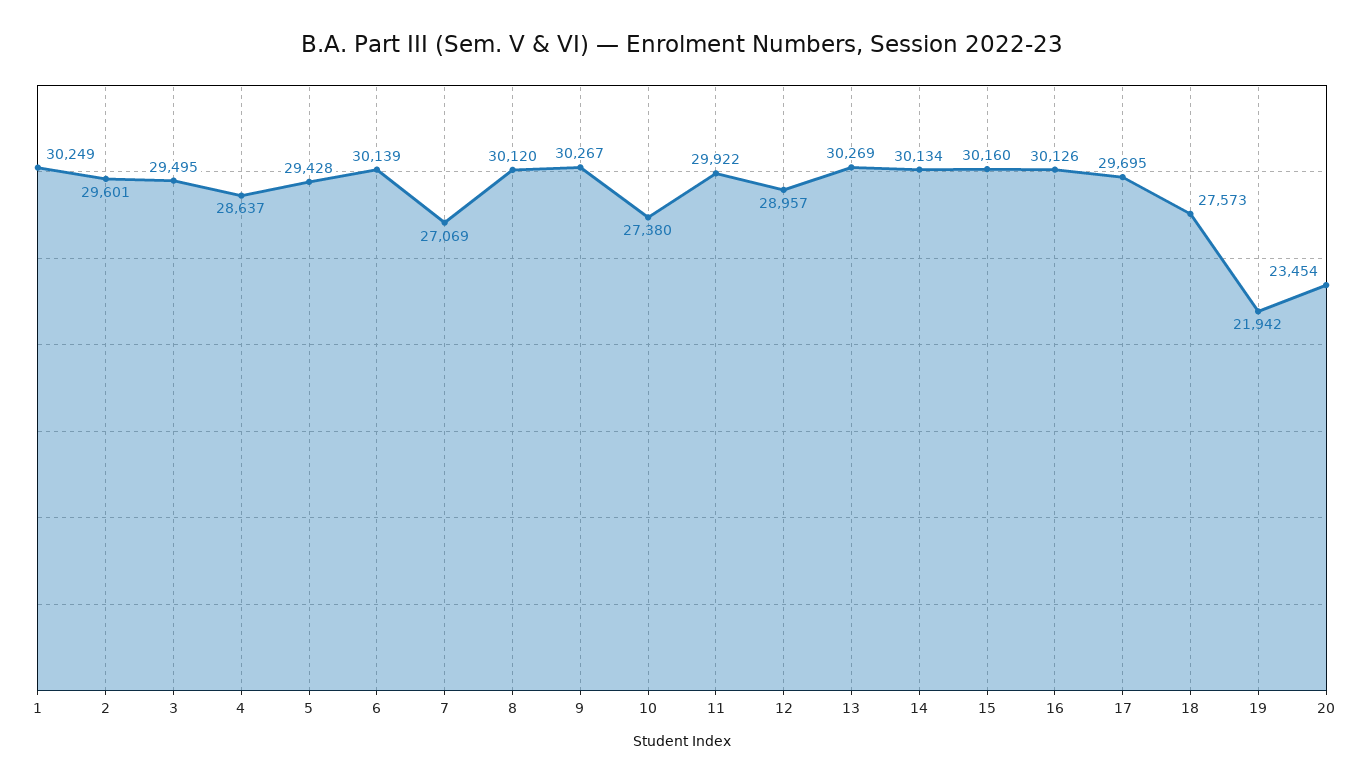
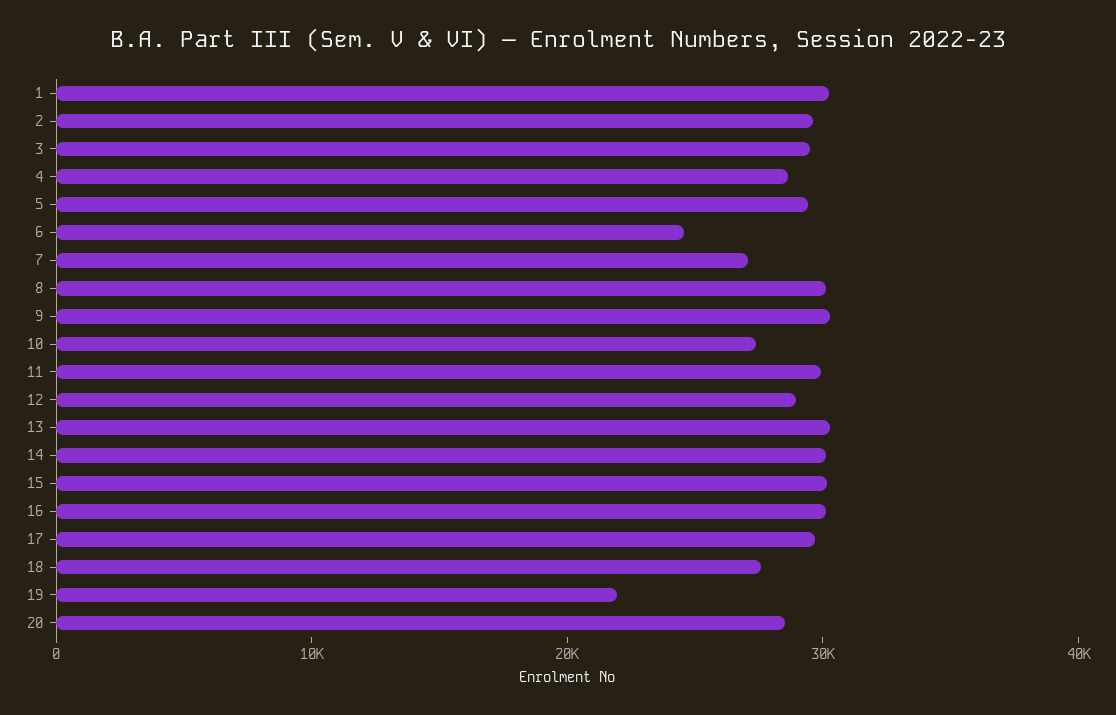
6: 30139 -> 24000
20: 23454 -> 28000

